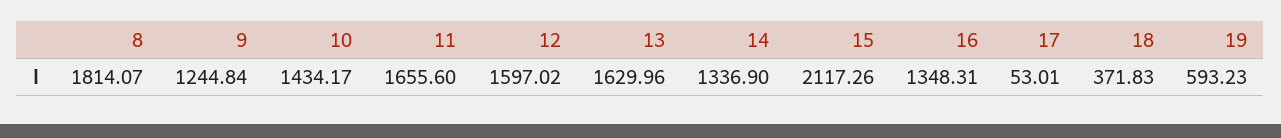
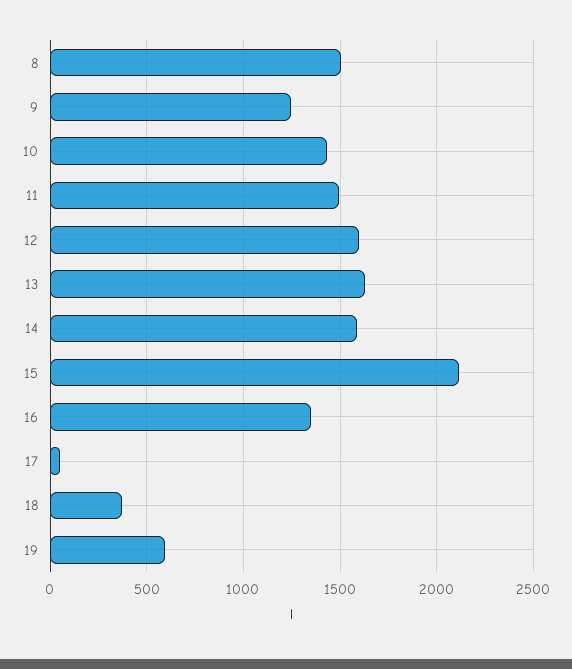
8: 1814.07 -> 1500
11: 1655.6 -> 1500
14: 1336.9 -> 1600

